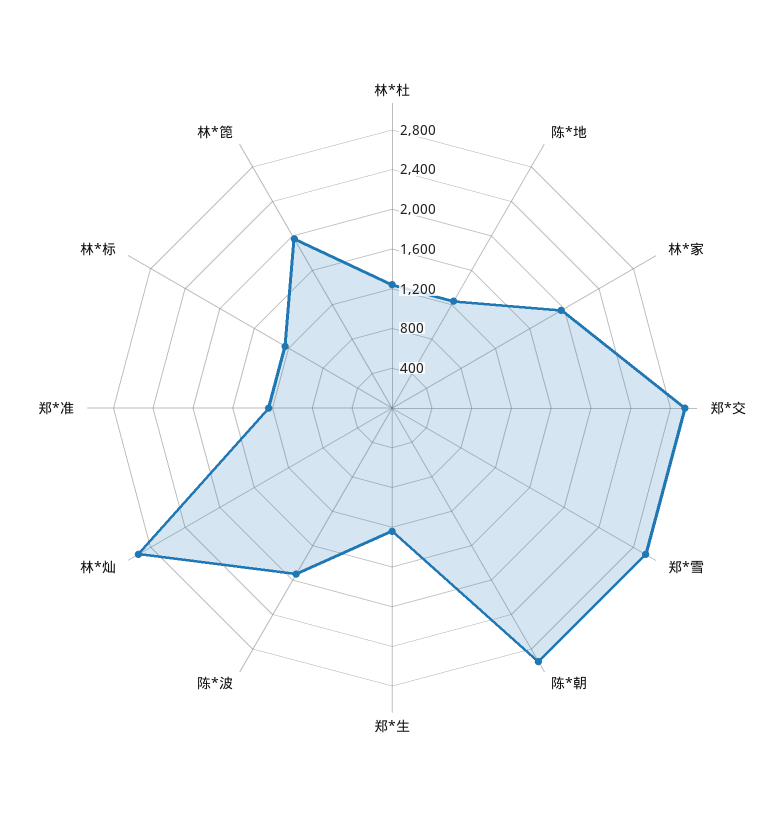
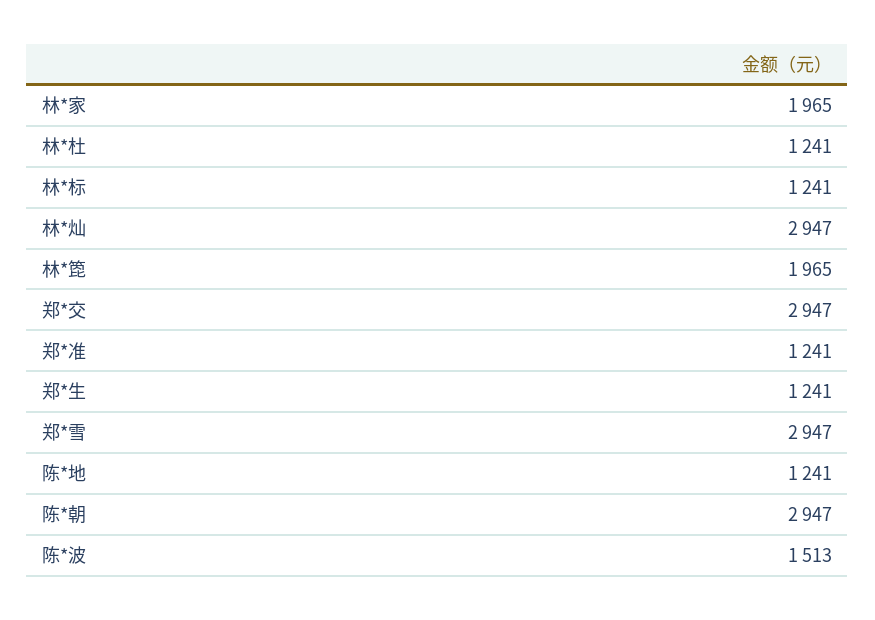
陈*波: 1900 -> 1513

